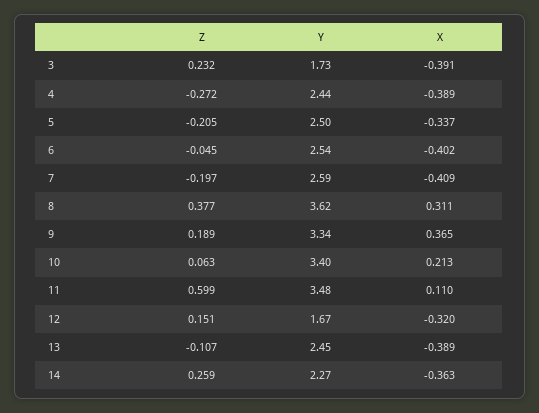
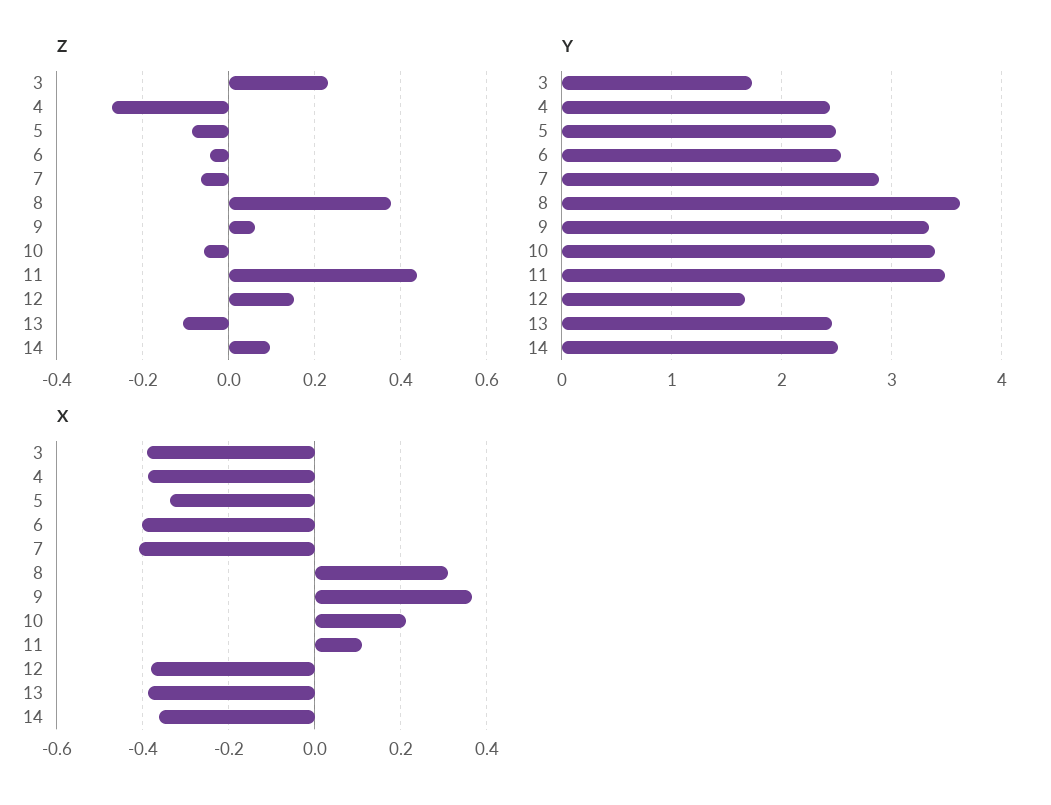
Z, 5: -0.205 -> -0.08
Z, 7: -0.197 -> -0.06
Y, 7: 2.59 -> 2.9
Z, 9: 0.189 -> 0.06
Z, 10: 0.063 -> -0.06
Z, 11: 0.599 -> 0.44
X, 12: -0.32 -> -0.38
Z, 14: 0.259 -> 0.1
Y, 14: 2.27 -> 2.5

